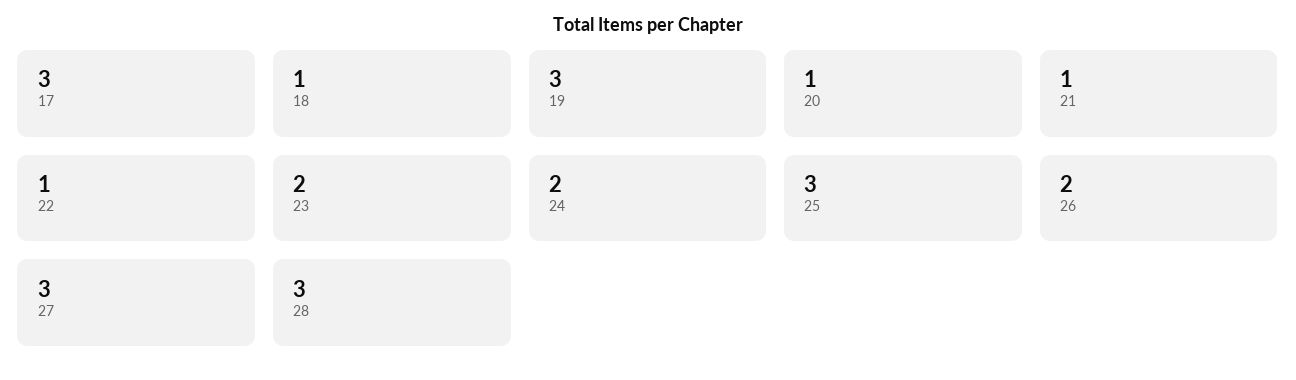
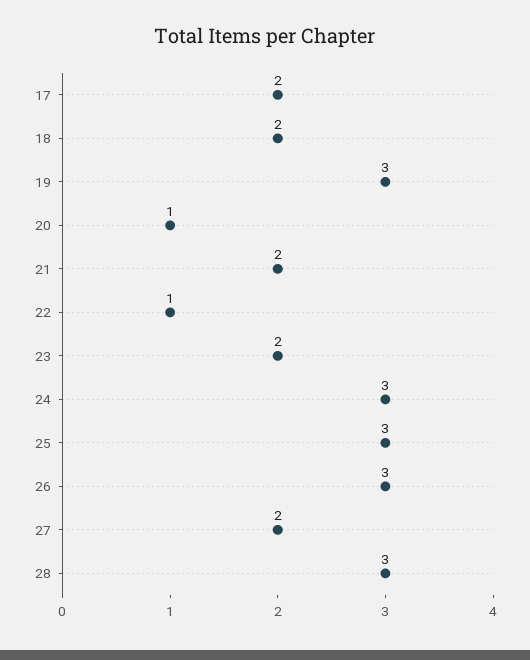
17: 3 -> 2
18: 1 -> 2
21: 1 -> 2
24: 2 -> 3
26: 2 -> 3
27: 3 -> 2

